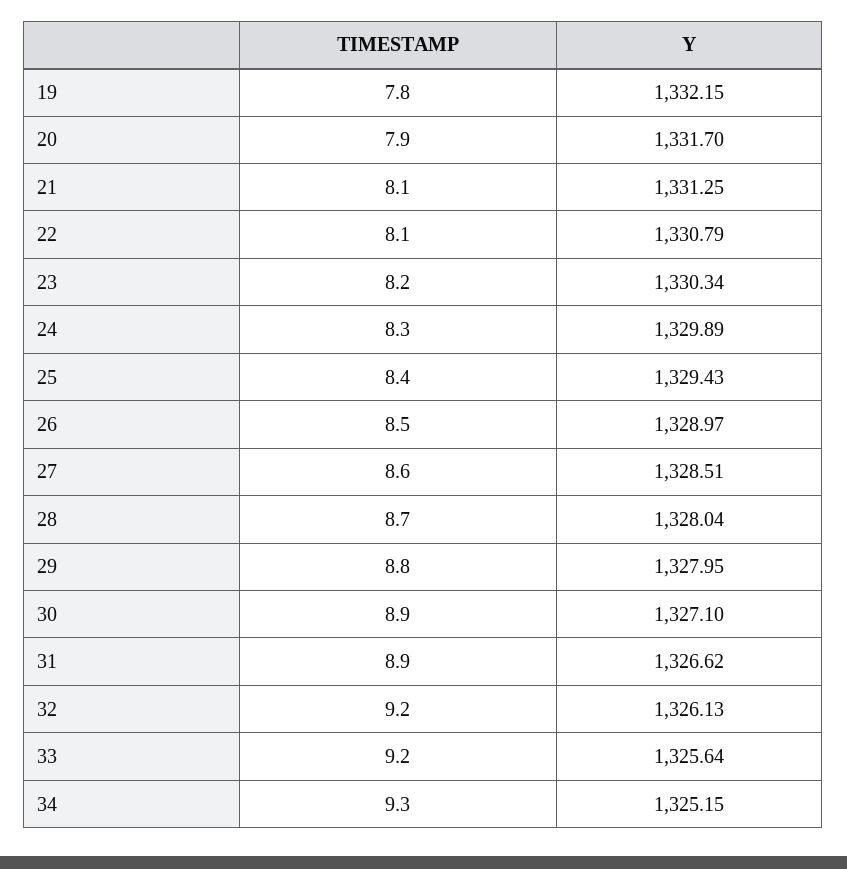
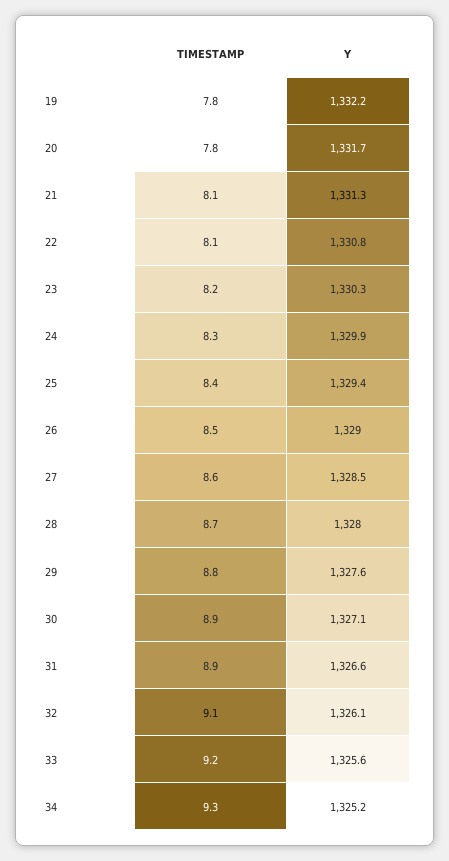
TIMESTAMP, 20: 7.9 -> 7.8
Y, 29: 1327.95 -> 1327.6
TIMESTAMP, 32: 9.2 -> 9.1

